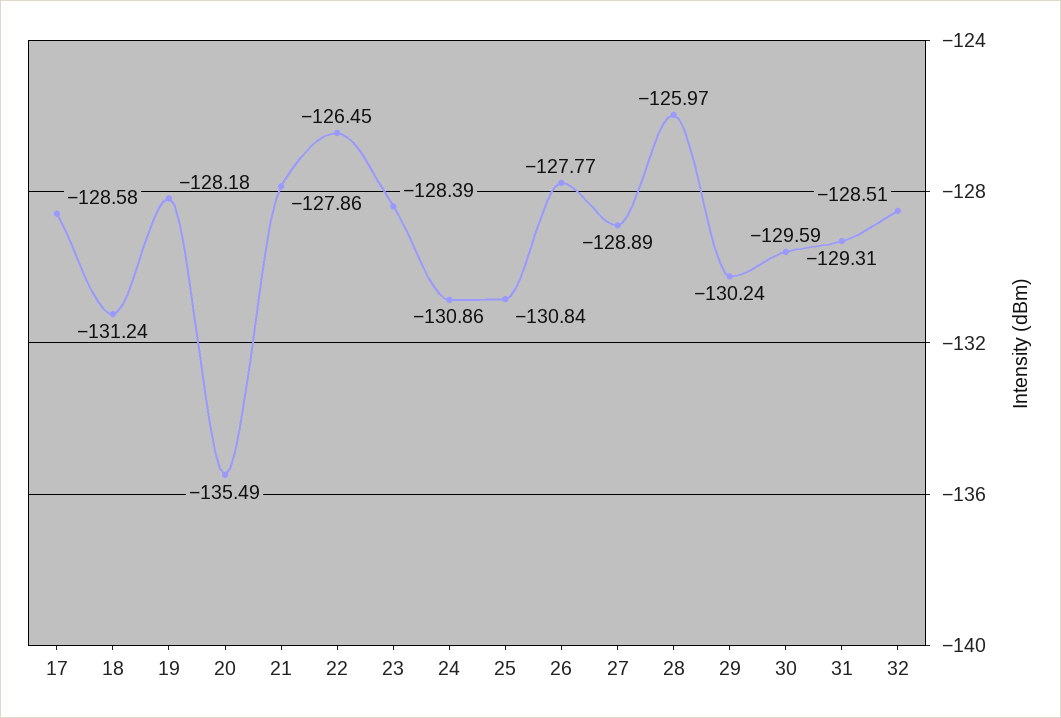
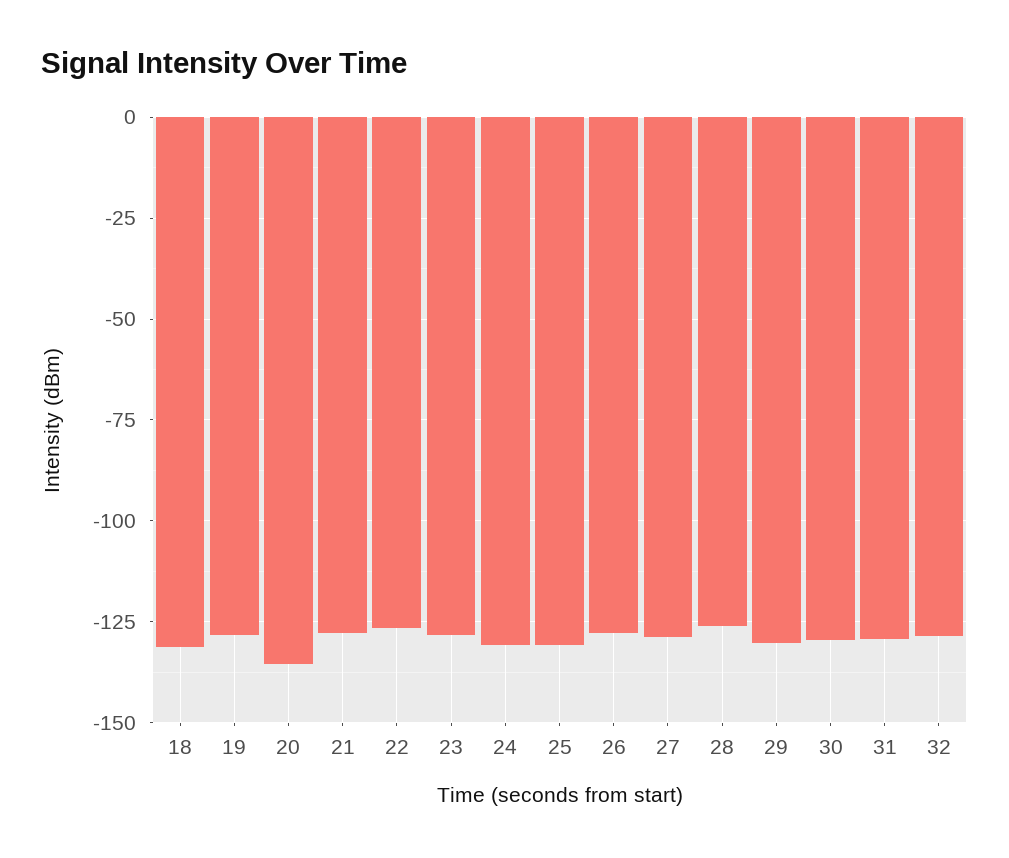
17: -128.58 -> none

